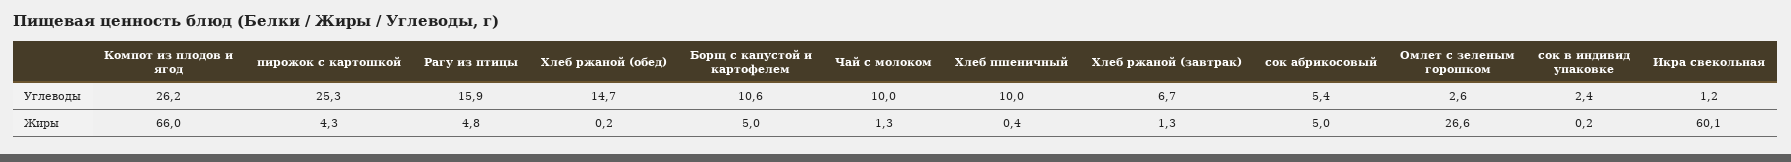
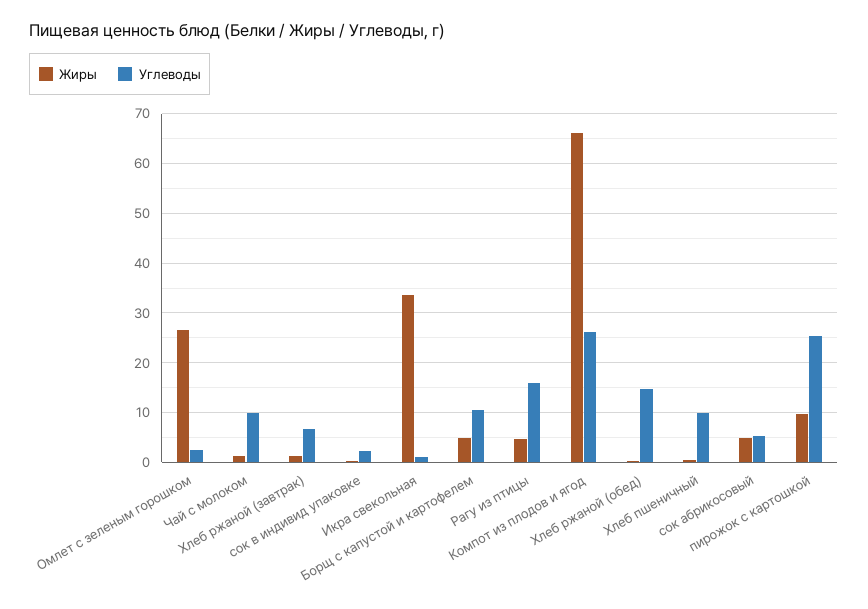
Жиры, пирожок с картошкой: 4.3 -> 10
Жиры, Икра свекольная: 60.1 -> 34

